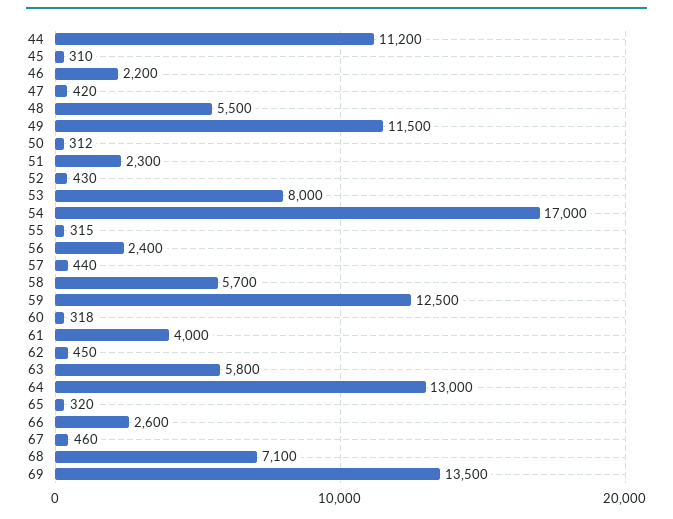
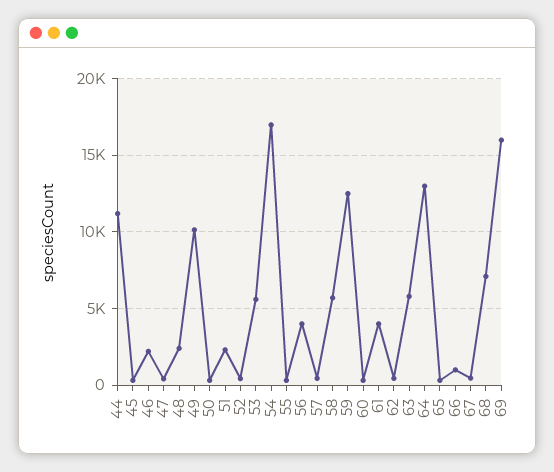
48: 5500 -> 2500
49: 11500 -> 10000
53: 8000 -> 5500
56: 2400 -> 4000
66: 2600 -> 1000
69: 13500 -> 16000

